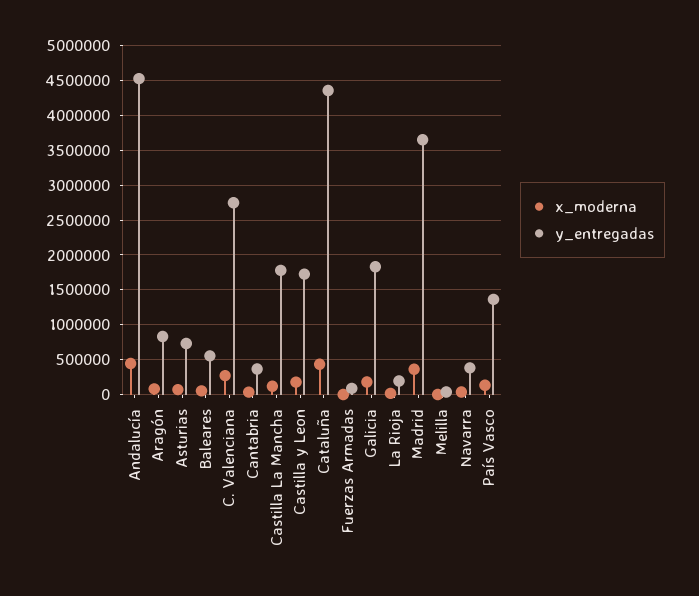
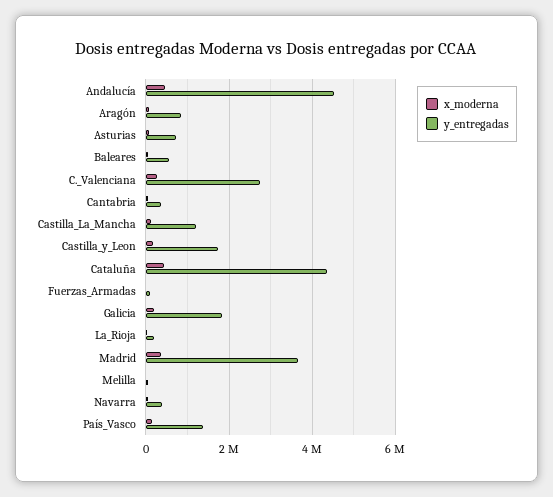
y_entregadas, Castilla La Mancha: 1800000 -> 1200000

